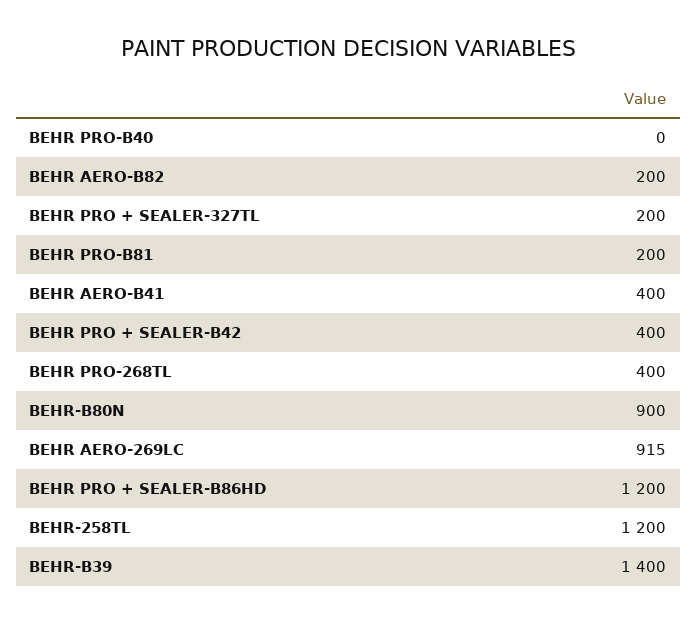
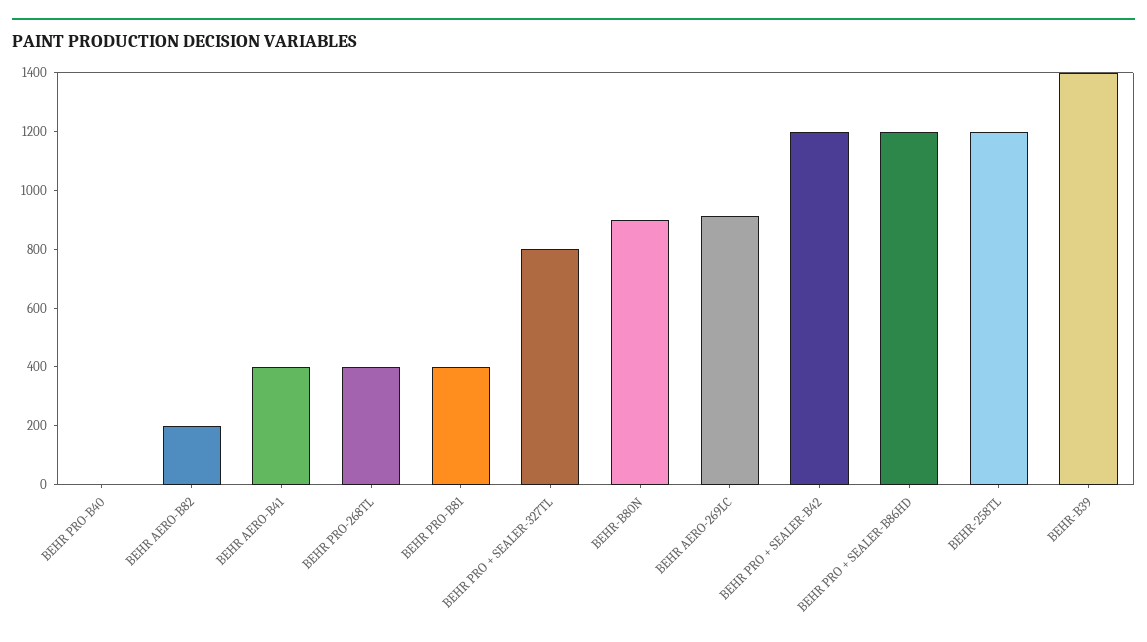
BEHR PRO + SEALER-327TL: 200 -> 800
BEHR PRO-B81: 200 -> 400
BEHR PRO + SEALER-B42: 400 -> 1200

